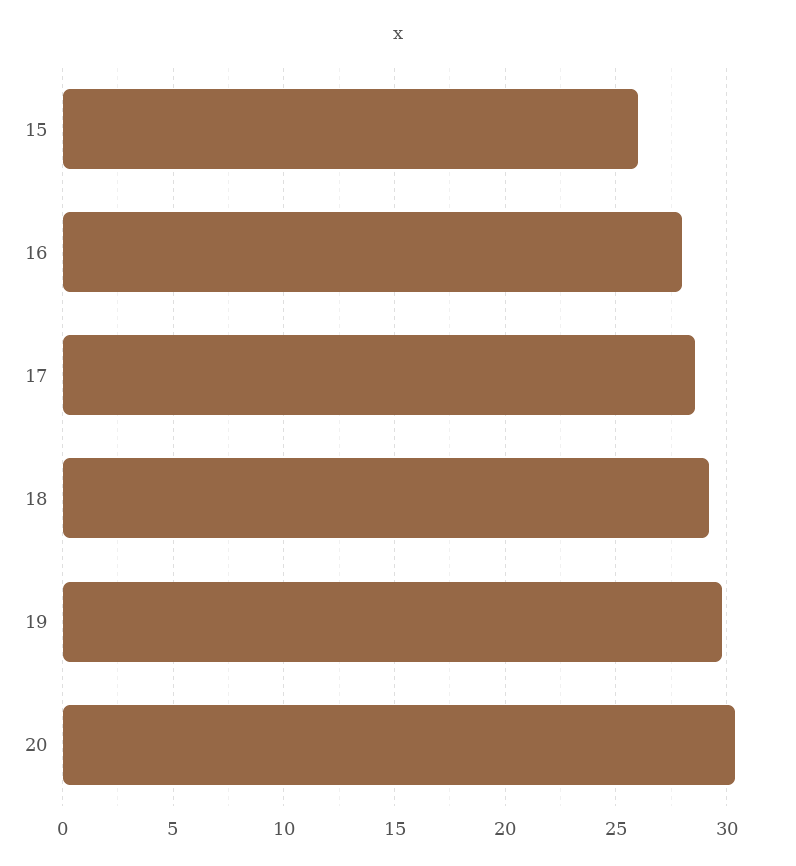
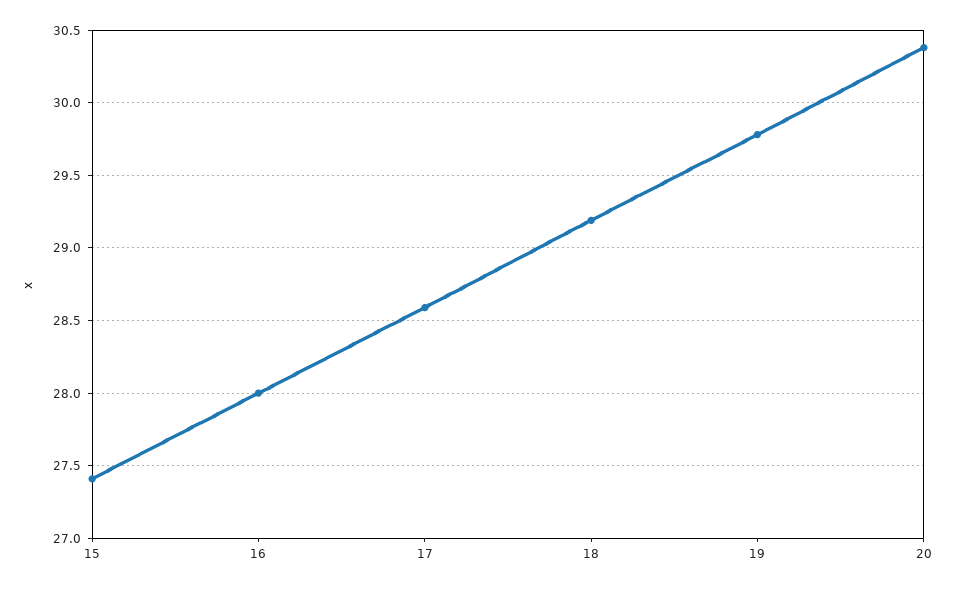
15: 26 -> 27.4

